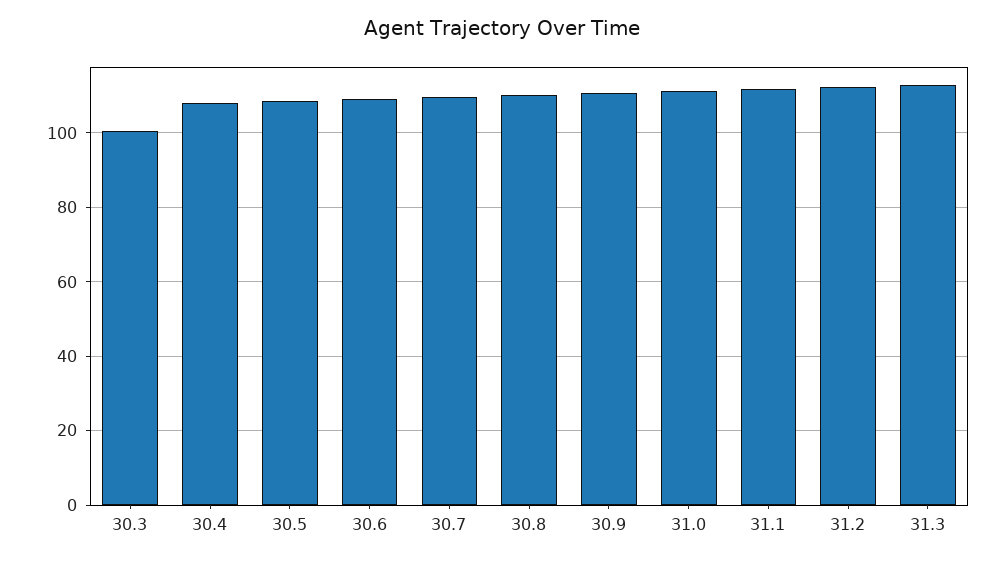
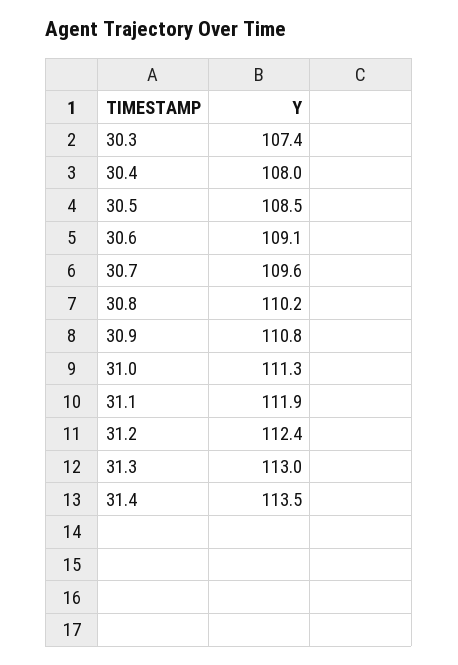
30.3: 100 -> 107.4
31.4: none -> 113.5

